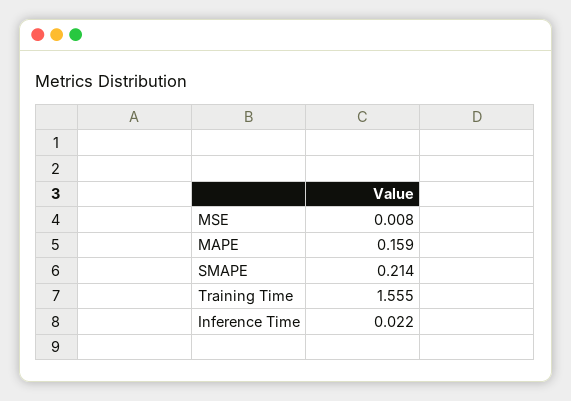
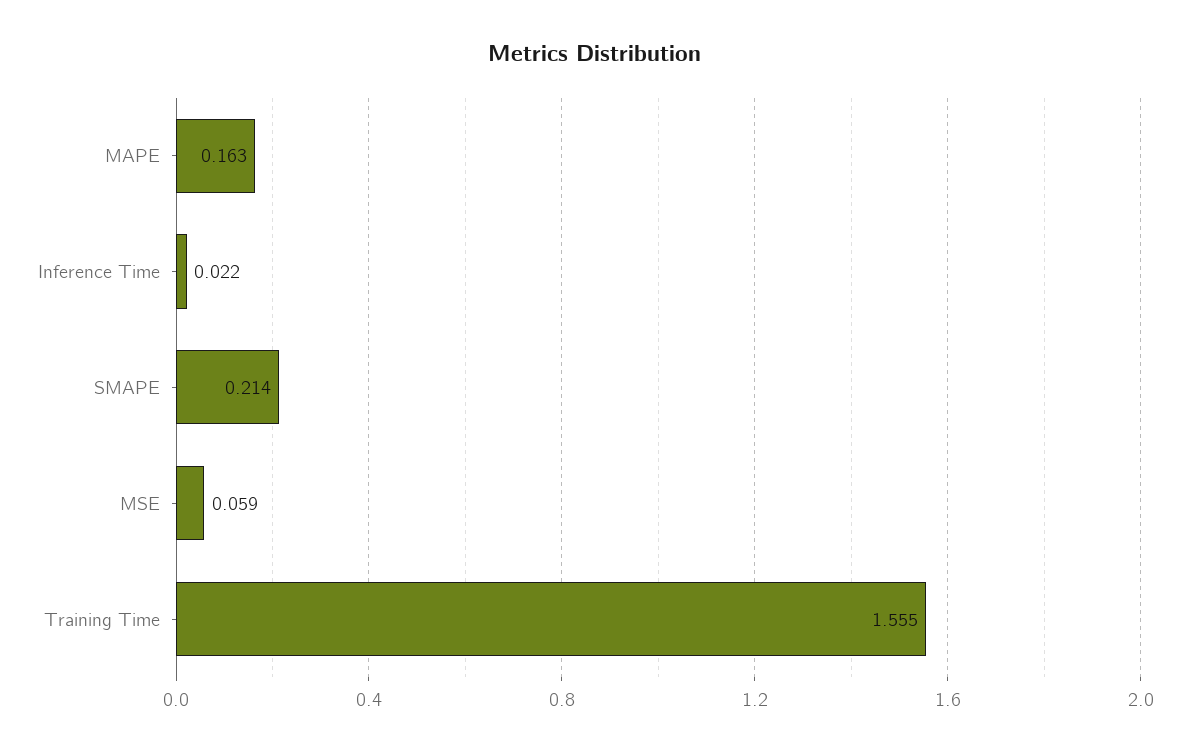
MSE: 0.008 -> 0.059
MAPE: 0.159 -> 0.163

